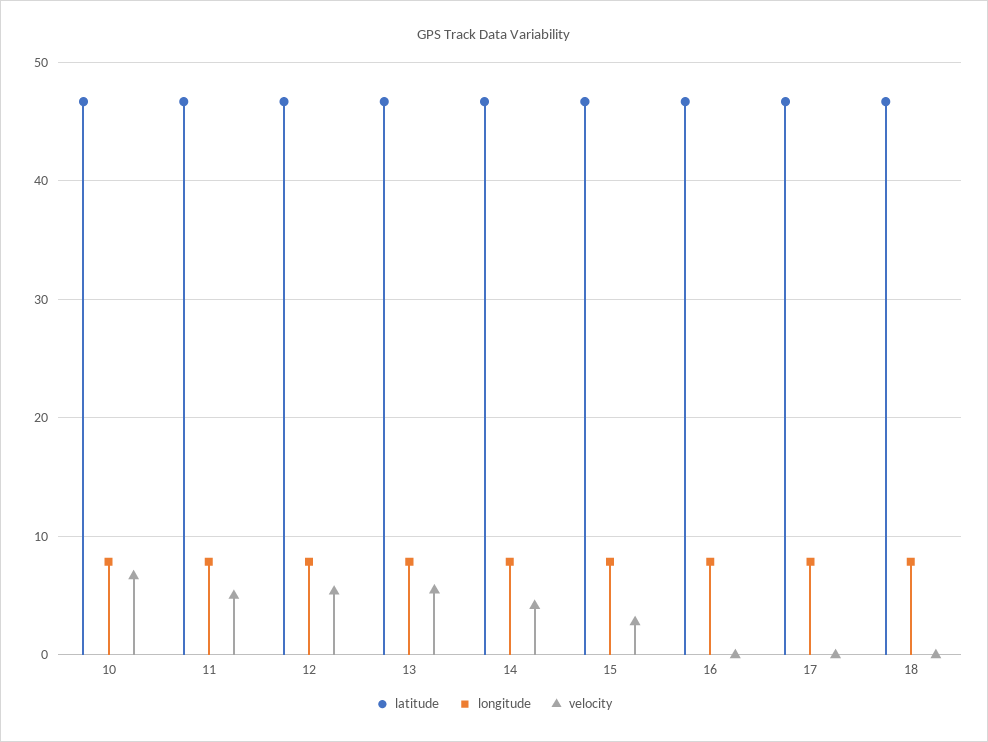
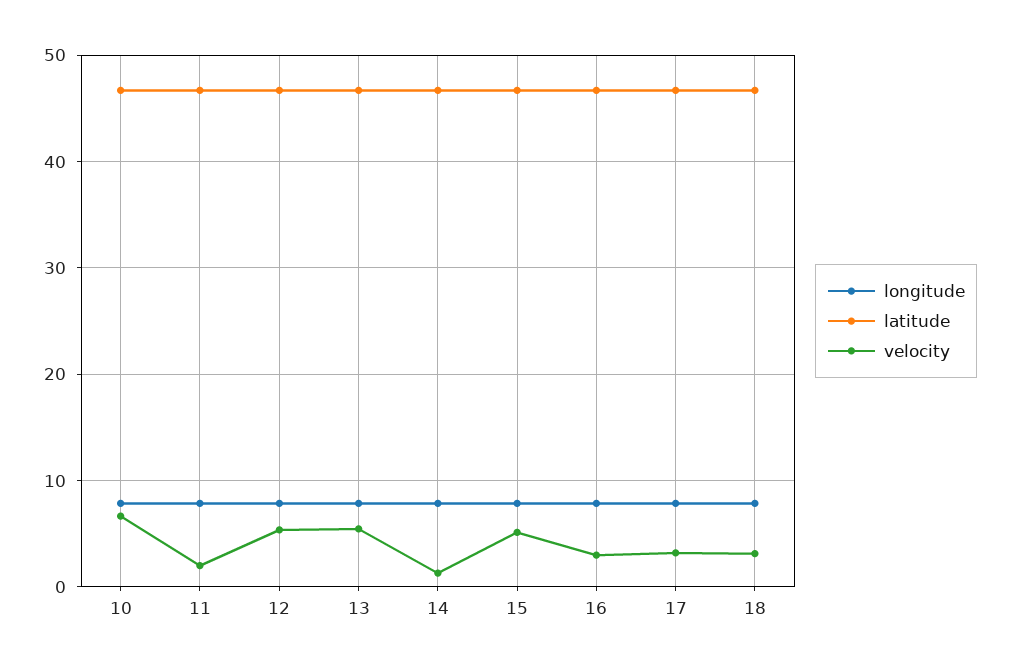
velocity, 11: 5 -> 2
velocity, 14: 4 -> 1
velocity, 15: 3 -> 5
velocity, 16: 0 -> 3
velocity, 17: 0 -> 3
velocity, 18: 0 -> 3

